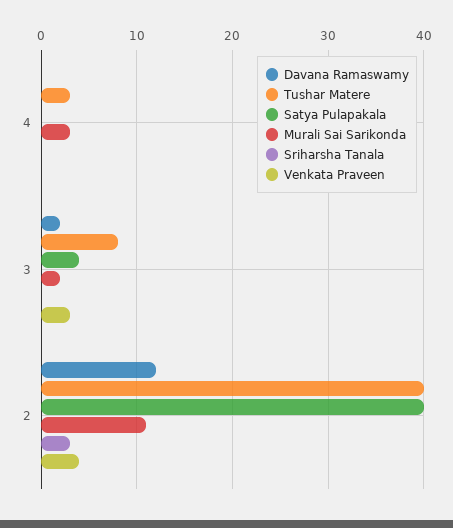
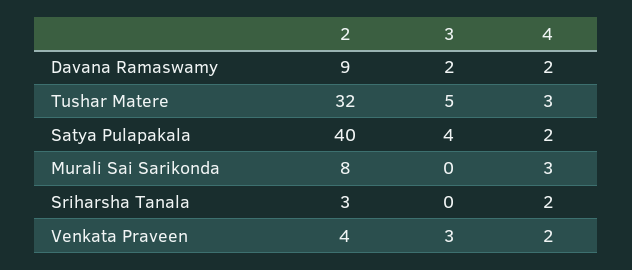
Davana Ramaswamy, 4: 0 -> 2
Satya Pulapakala, 4: 0 -> 2
Sriharsha Tanala, 4: 0 -> 2
Venkata Praveen, 4: 0 -> 2
Tushar Matere, 3: 8 -> 5
Murali Sai Sarikonda, 3: 2 -> 0
Davana Ramaswamy, 2: 12 -> 9
Tushar Matere, 2: 40 -> 32
Murali Sai Sarikonda, 2: 11 -> 8

